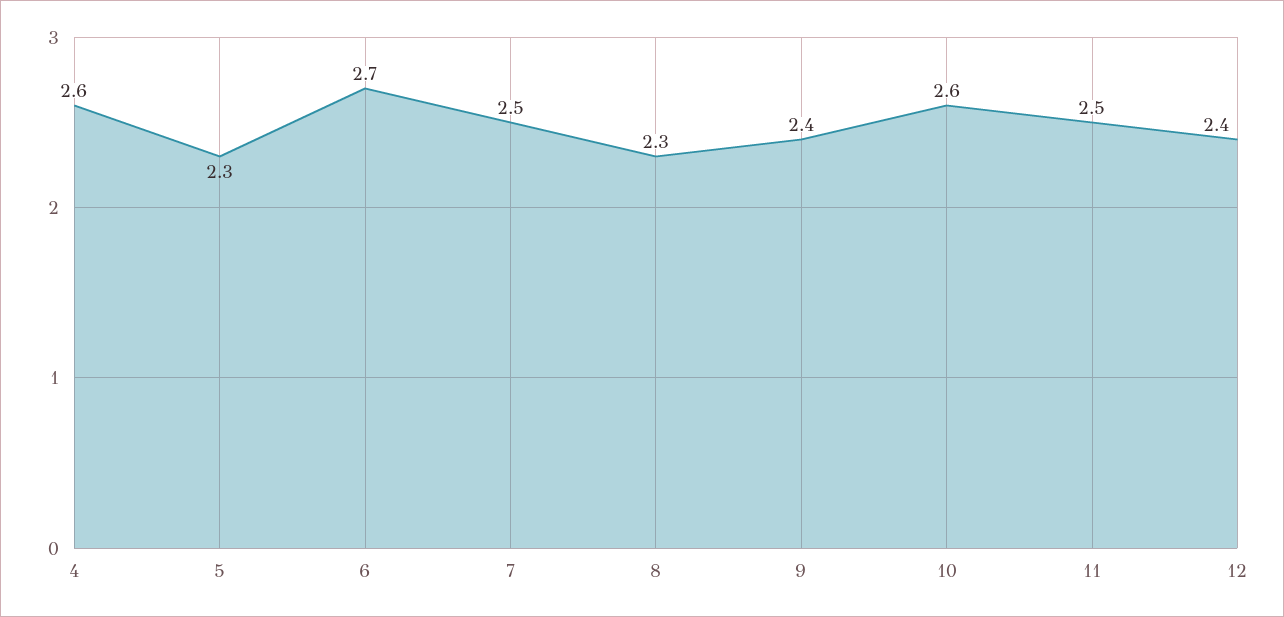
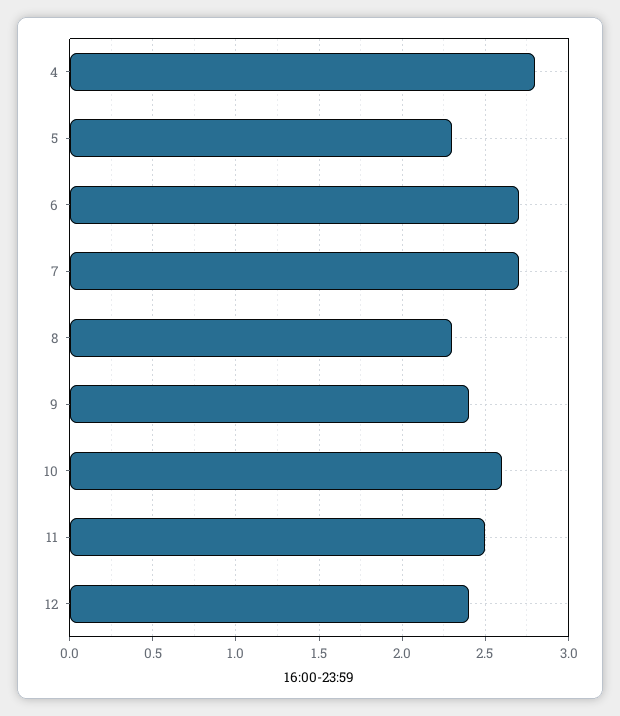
4: 2.6 -> 2.8
7: 2.5 -> 2.7

